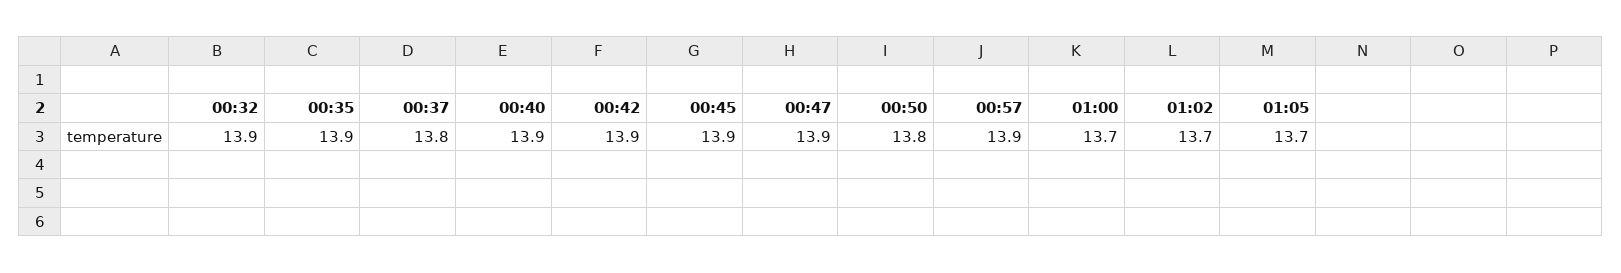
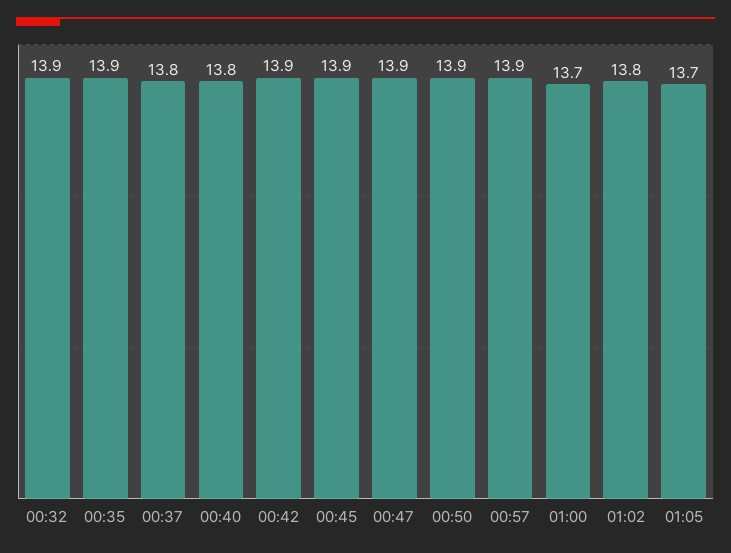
00:40: 13.9 -> 13.8
00:50: 13.8 -> 13.9
01:02: 13.7 -> 13.8

